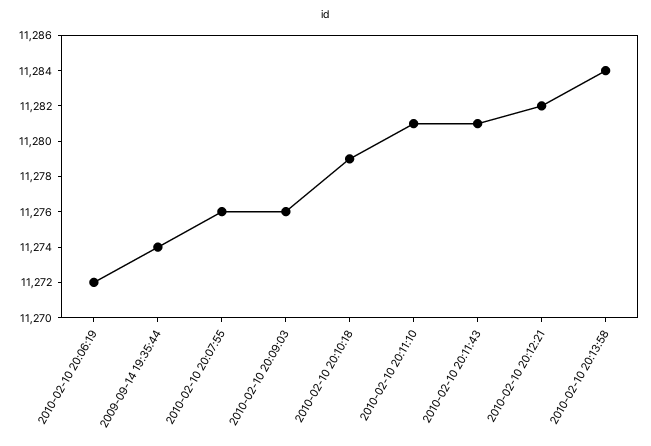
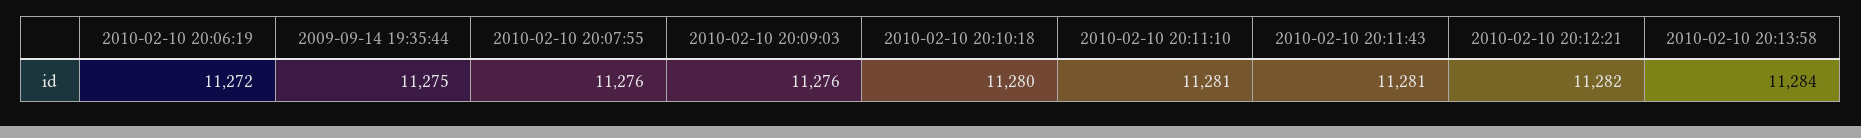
2009-09-14 19:35:44: 11274 -> 11275
2010-02-10 20:10:18: 11279 -> 11280

